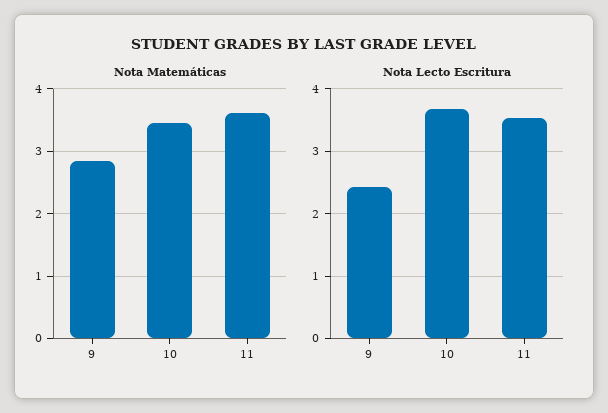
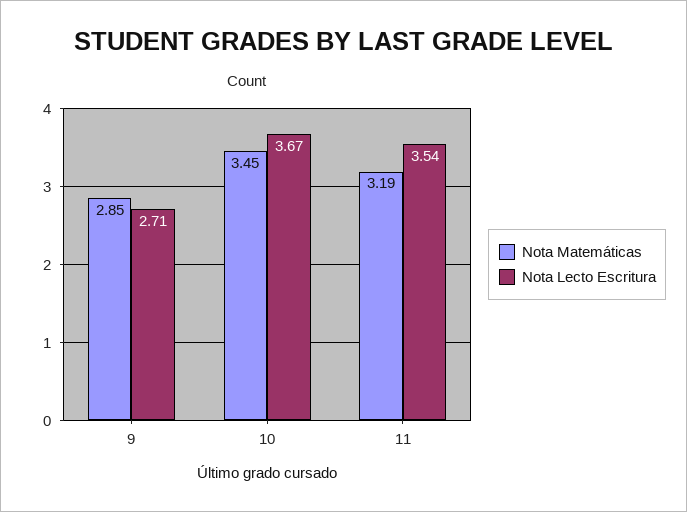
Nota Matemáticas, 11: 3.6 -> 3.19
Nota Lecto Escritura, 9: 2.4 -> 2.71

